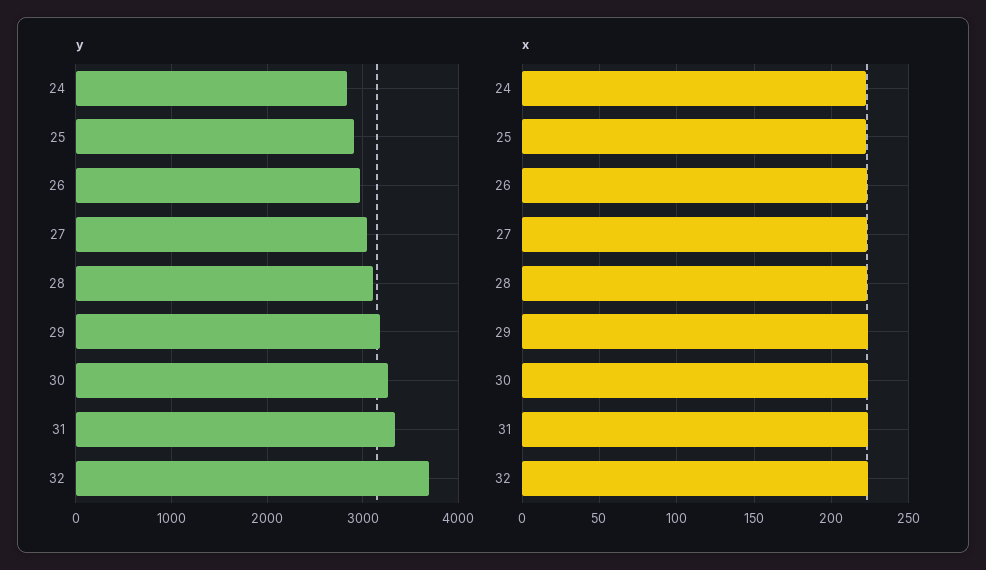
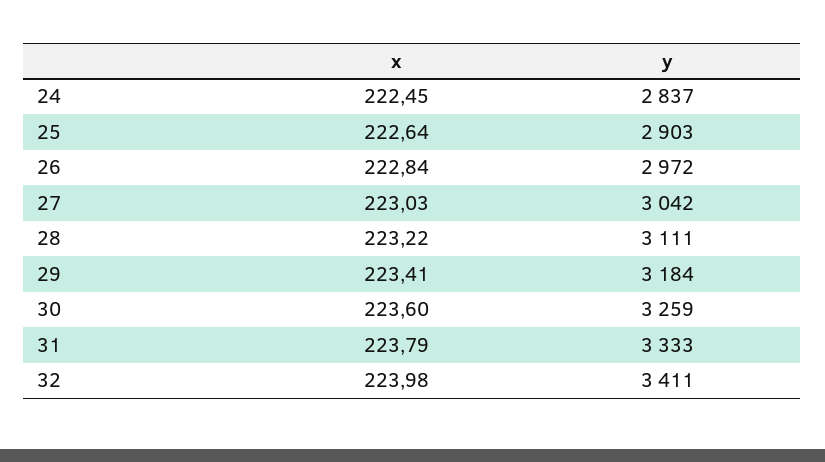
y, 32: 3700 -> 3411

